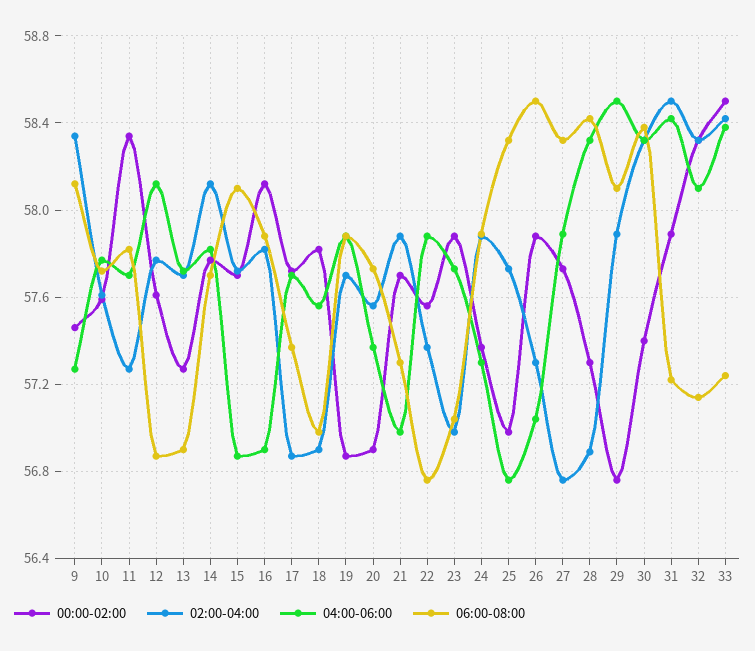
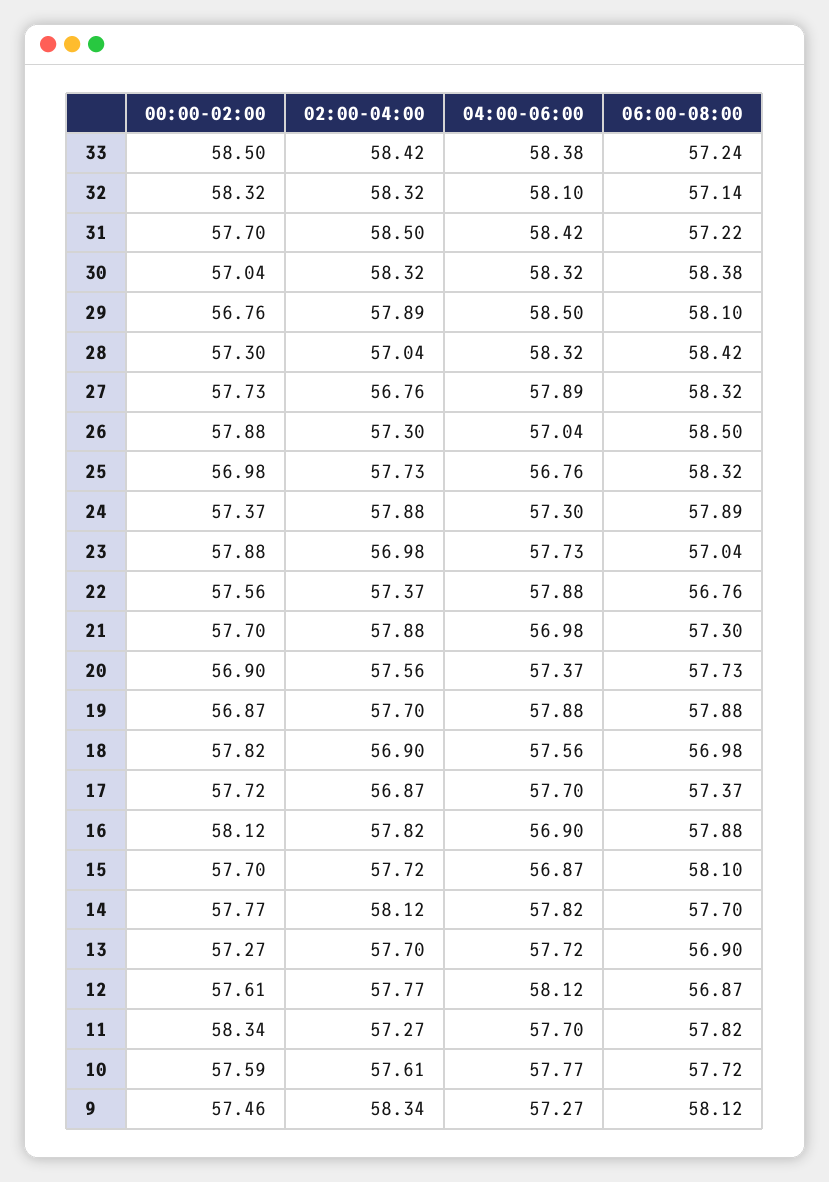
02:00-04:00, 28: 56.9 -> 57.04
00:00-02:00, 30: 57.4 -> 57.04
00:00-02:00, 31: 57.9 -> 57.7

